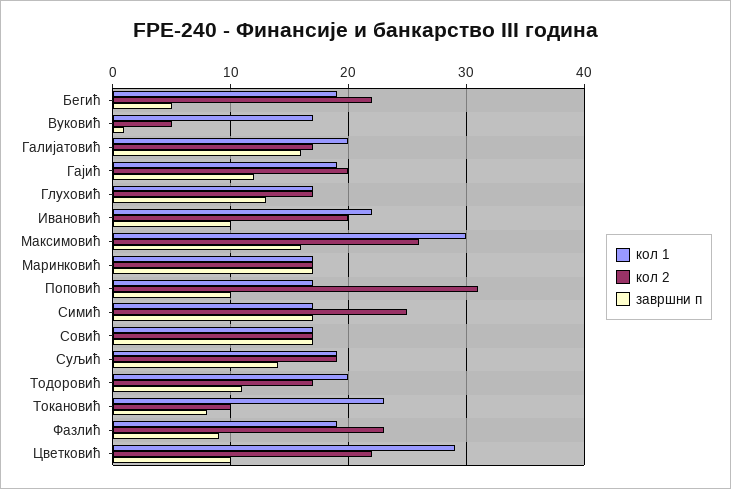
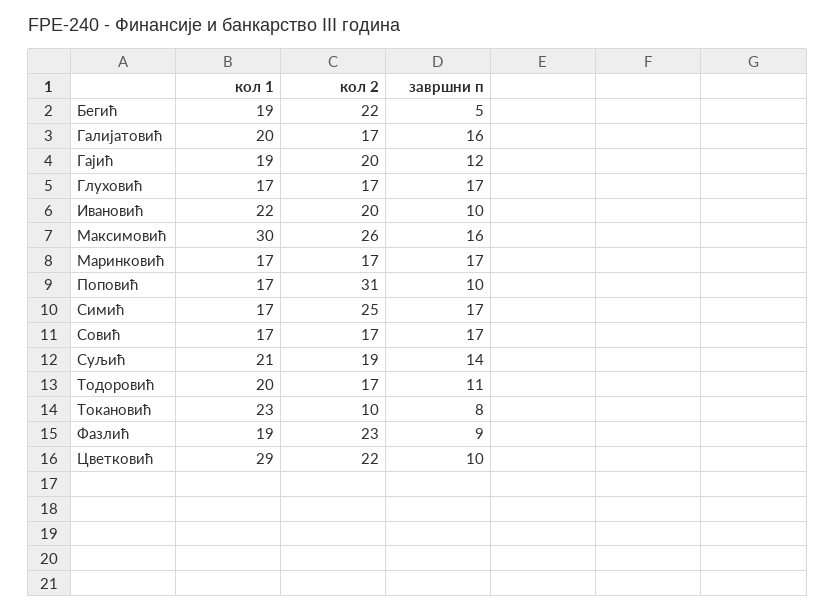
кол 1, Вуковић: 17 -> none
кол 2, Вуковић: 5 -> none
завршни п, Вуковић: 1 -> none
завршни п, Глуховић: 13 -> 17
кол 1, Суљић: 19 -> 21

